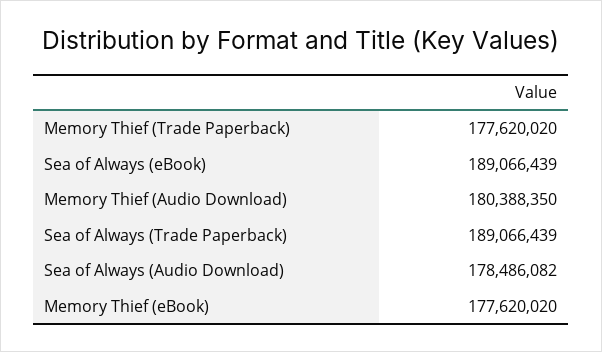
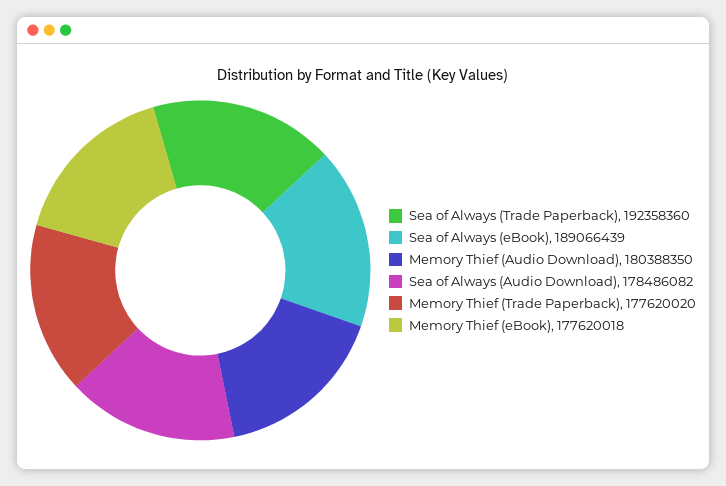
Sea of Always (Trade Paperback): 189066439 -> 192358360
Memory Thief (eBook): 177620020 -> 177620018

